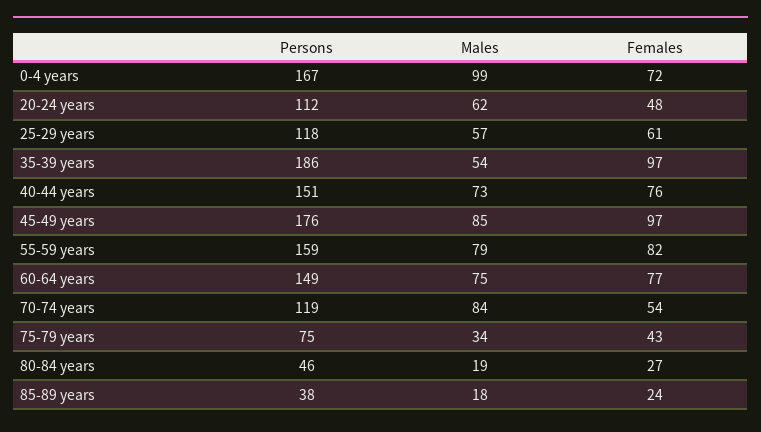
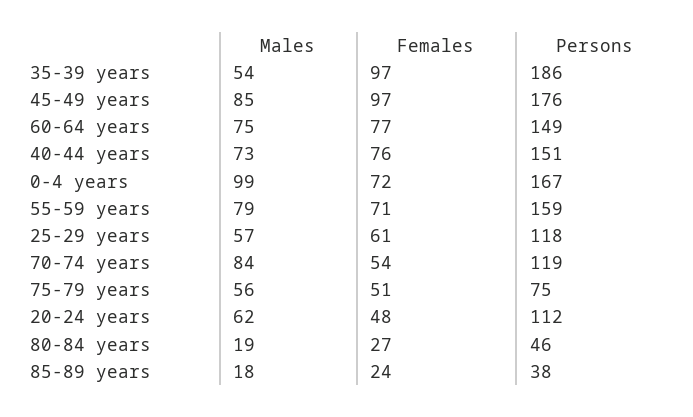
Females, 55-59 years: 82 -> 71
Males, 75-79 years: 34 -> 56
Females, 75-79 years: 43 -> 51

